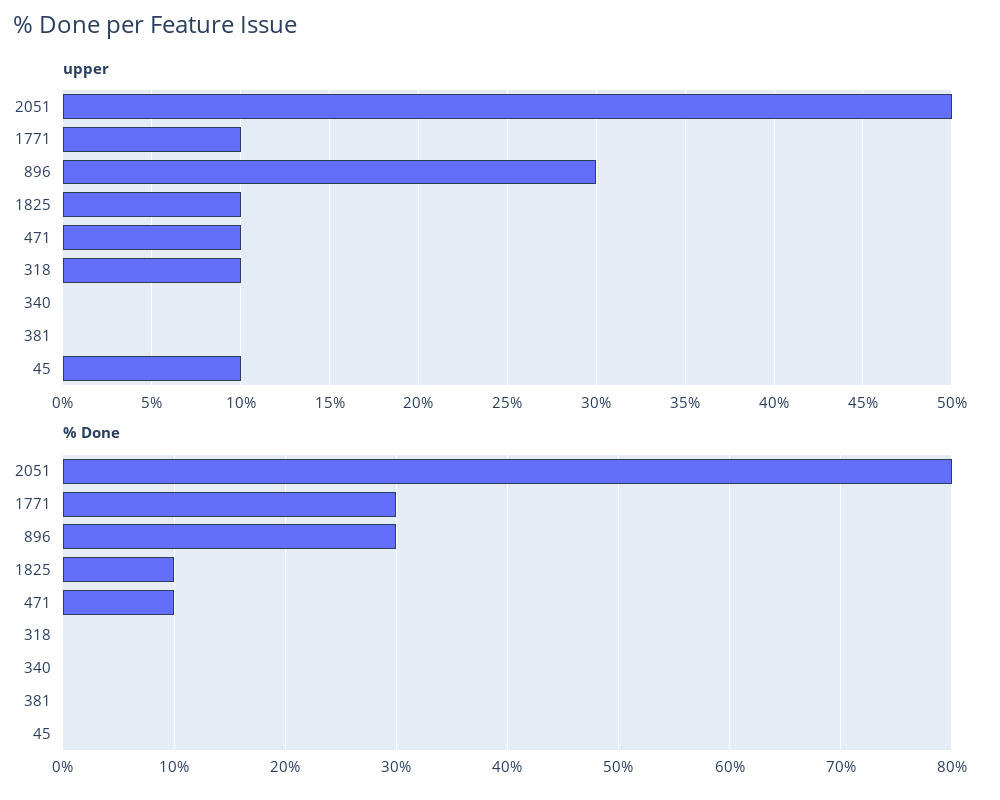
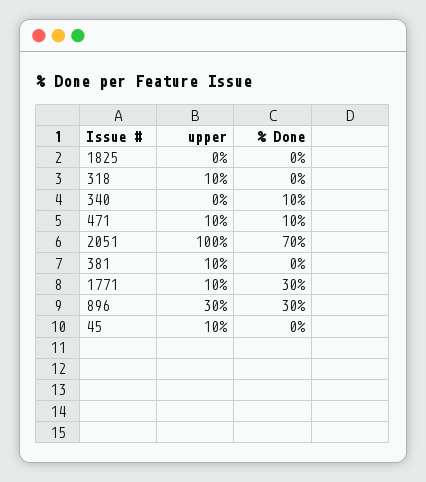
upper, 2051: 50 -> 100
upper, 1825: 10 -> 0
upper, 381: 0 -> 10
% Done, 2051: 80 -> 70
% Done, 1825: 10 -> 0
% Done, 340: 0 -> 10

